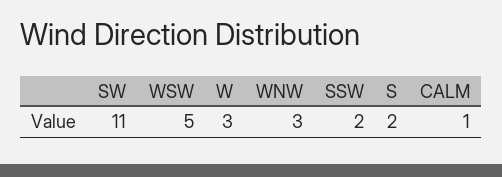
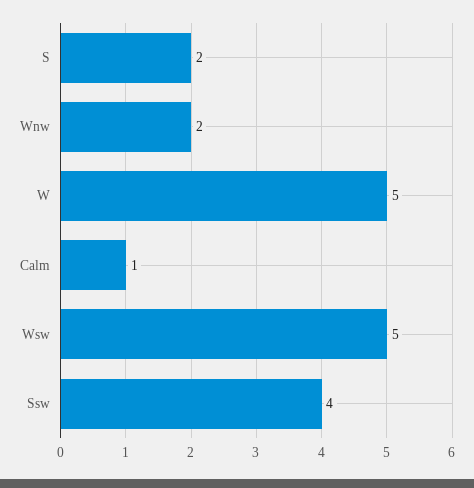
SW: 11 -> none
W: 3 -> 5
WNW: 3 -> 2
SSW: 2 -> 4

